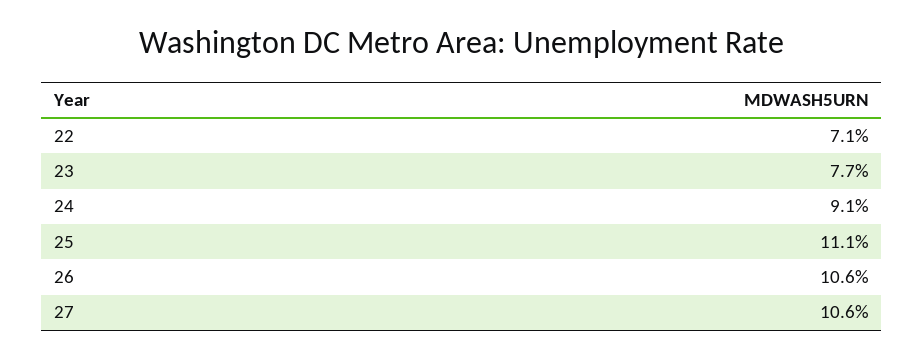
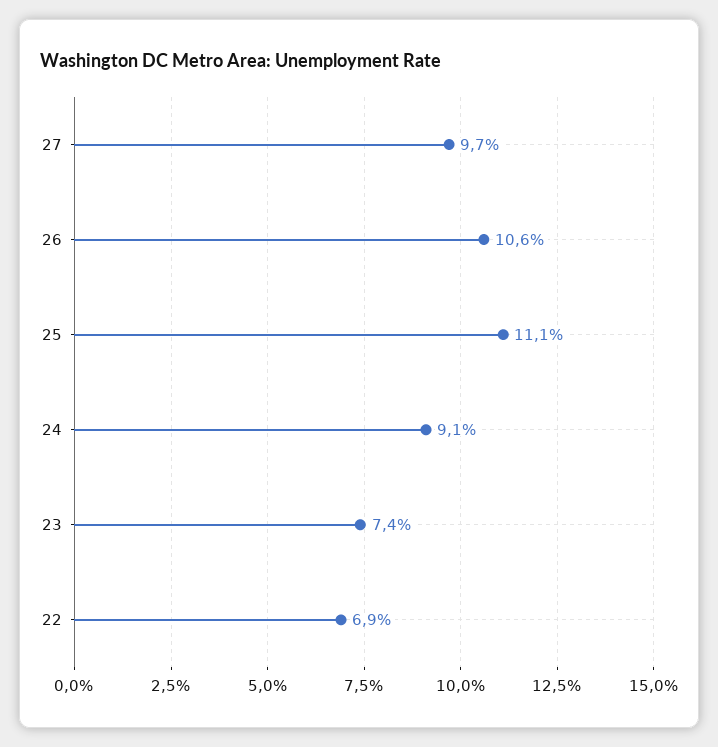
22: 7.1 -> 6.9
23: 7.7 -> 7.4
27: 10.6 -> 9.7

